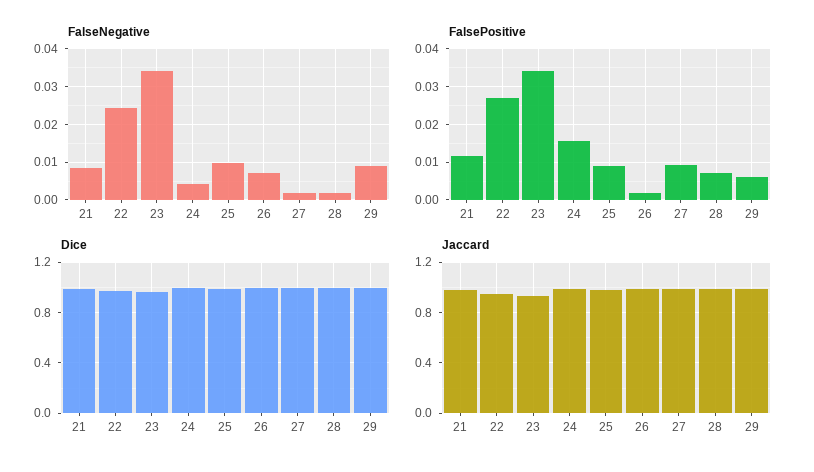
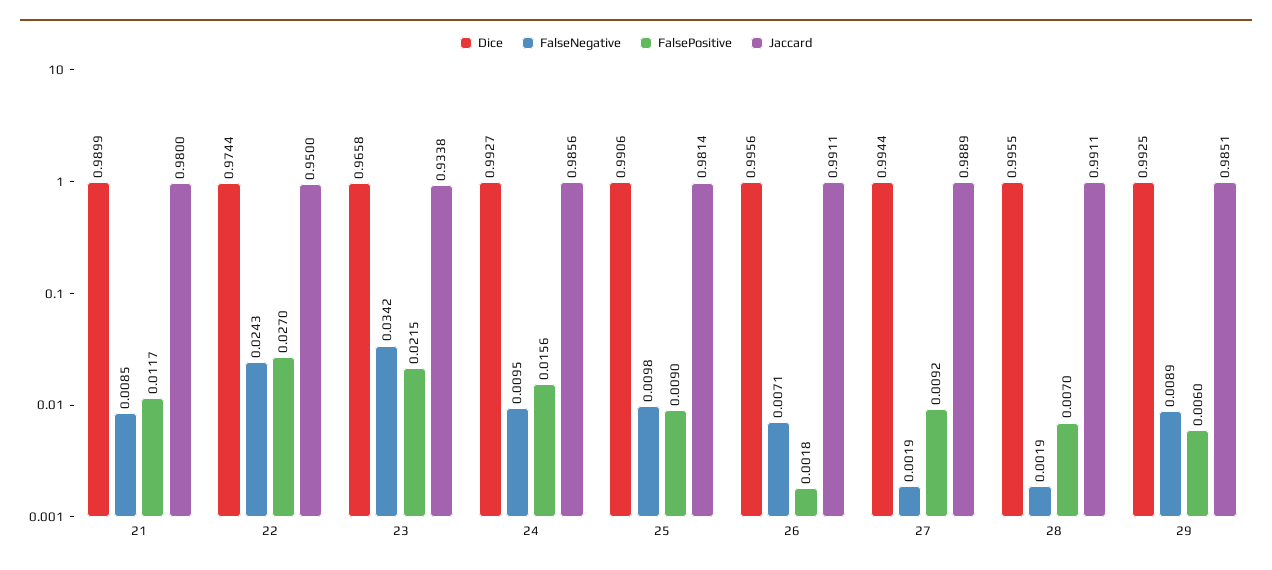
FalseNegative, 24: 0.004 -> 0.0095
FalsePositive, 23: 0.034 -> 0.0215

